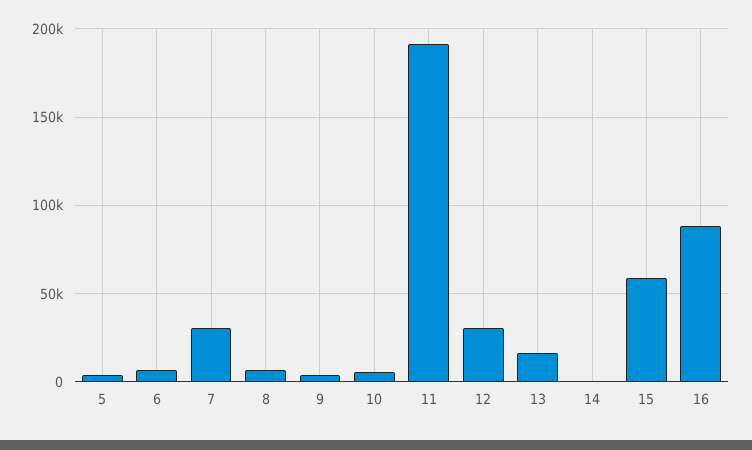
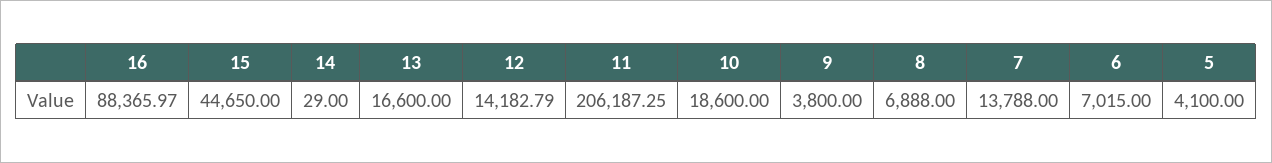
7: 30000 -> 13788
10: 5000 -> 18600
11: 190000 -> 206187.25
12: 30000 -> 14182.79
15: 60000 -> 44650

